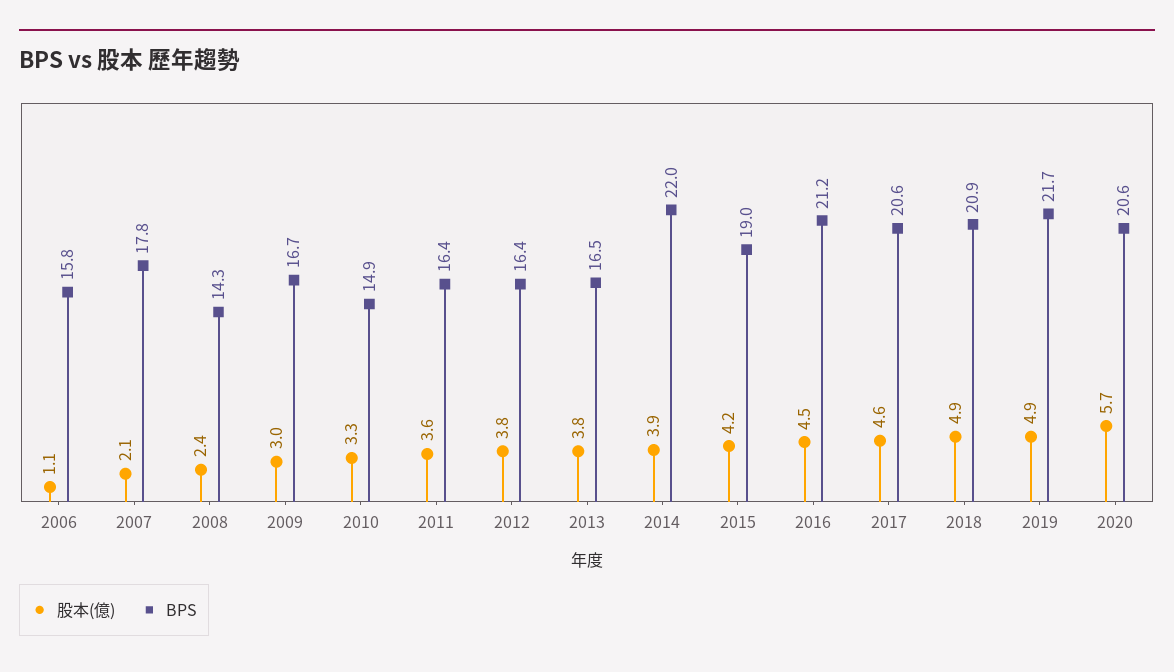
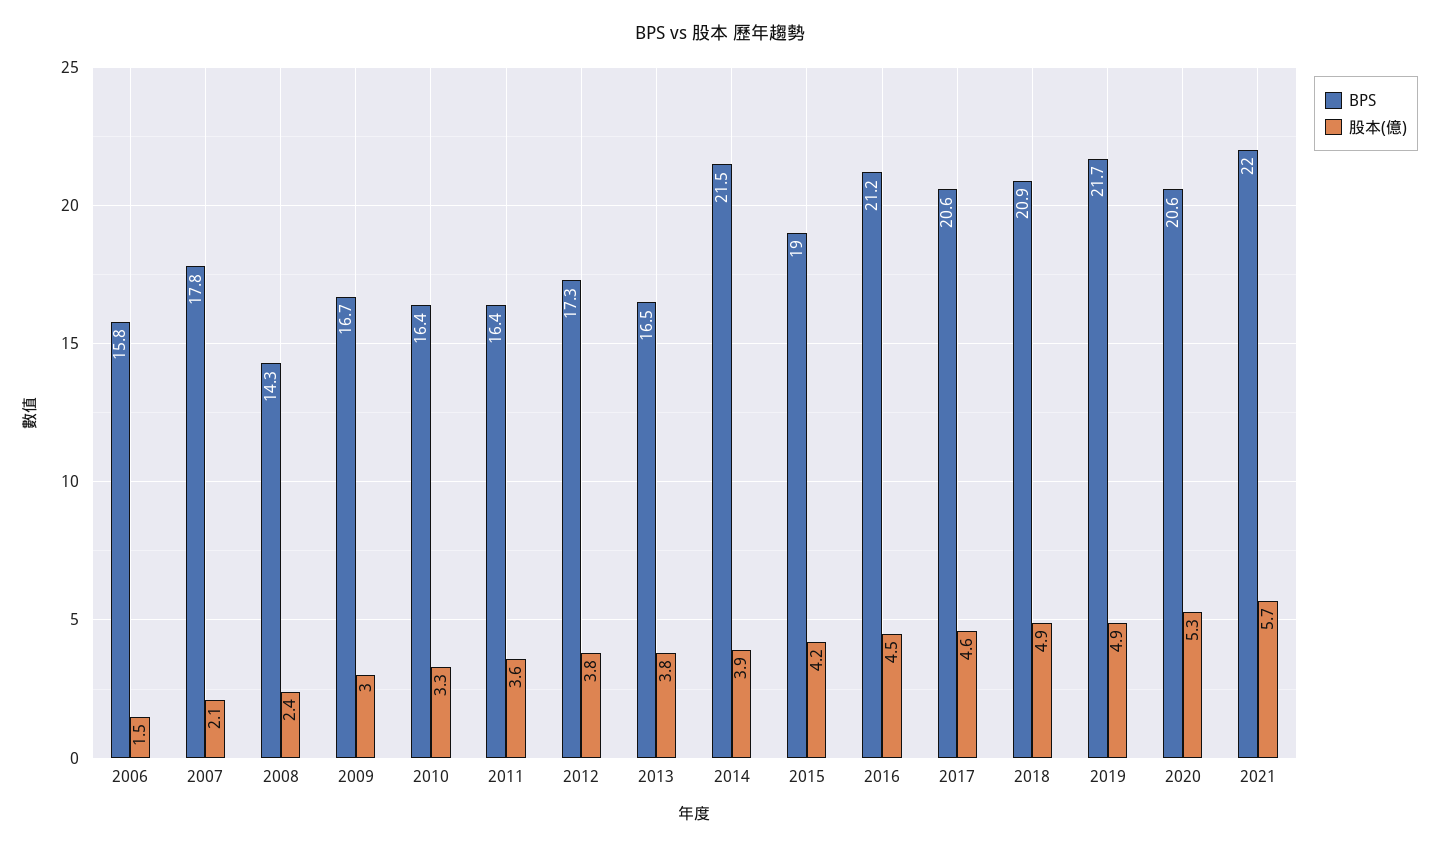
股本(億), 2006: 1.1 -> 1.5
BPS, 2010: 14.9 -> 16.4
BPS, 2012: 16.4 -> 17.3
BPS, 2014: 22 -> 21.5
股本(億), 2020: 5.7 -> 5.3
BPS, 2021: none -> 22
股本(億), 2021: none -> 5.7

